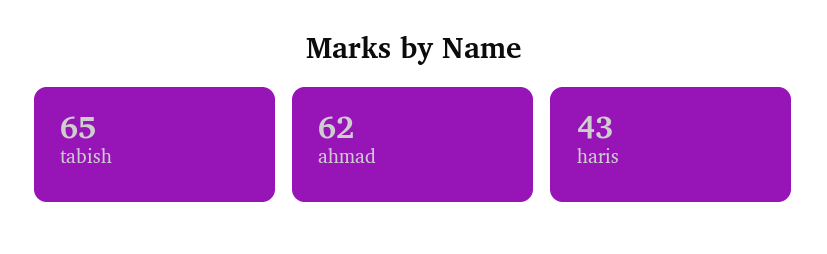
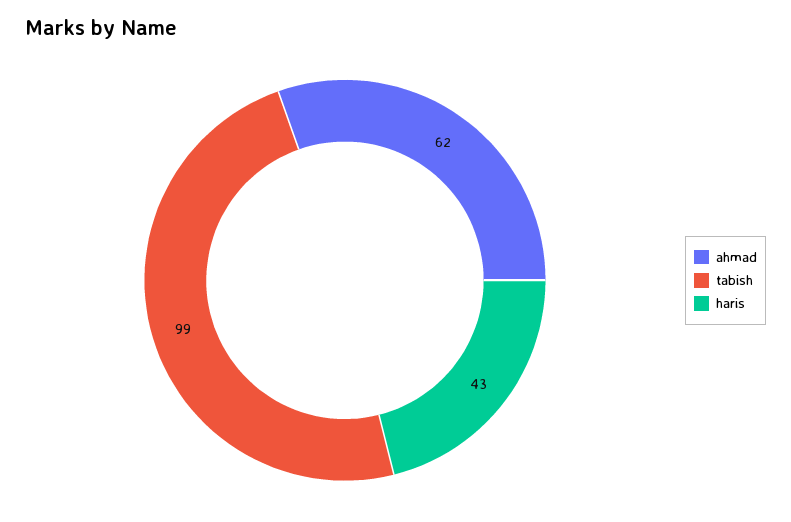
tabish: 65 -> 99

